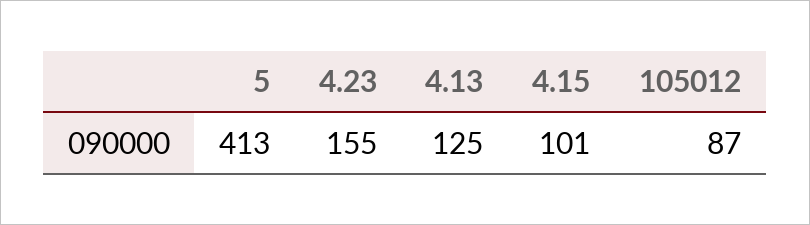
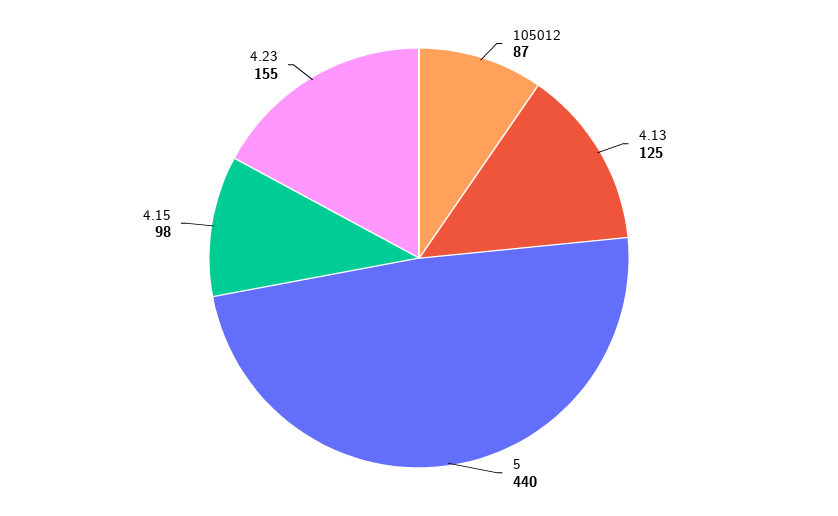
5: 413 -> 440
4.15: 101 -> 98

